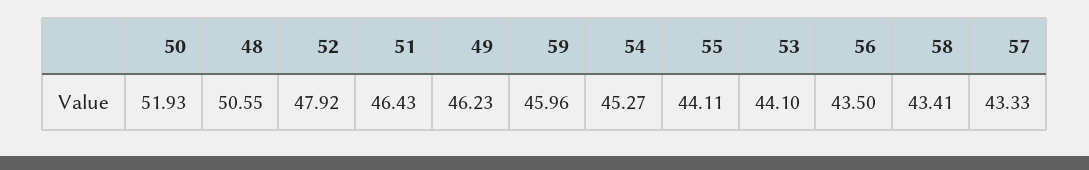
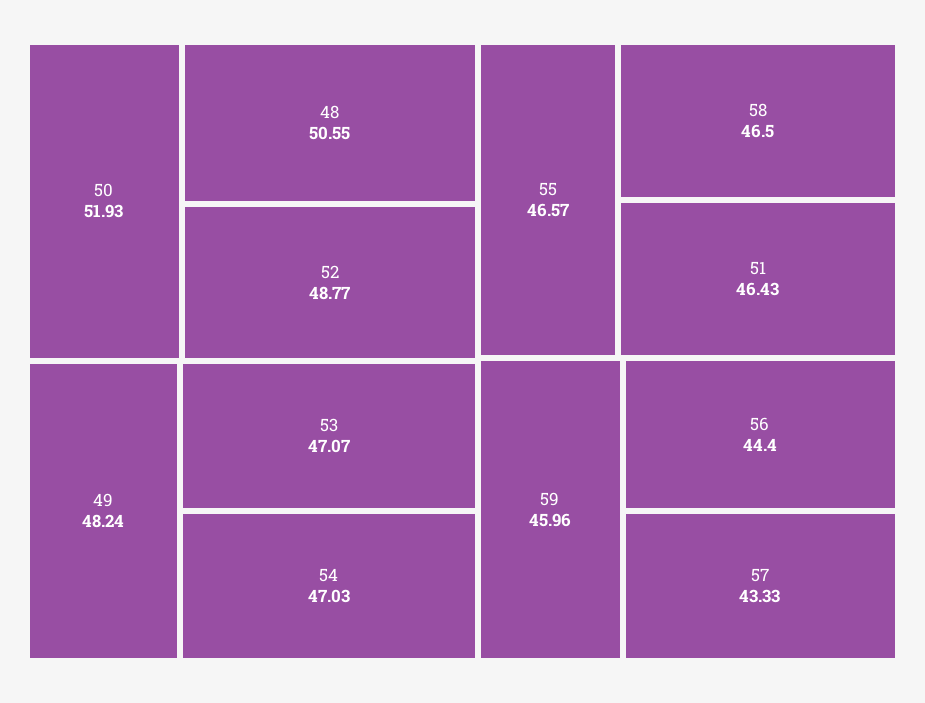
52: 47.92 -> 48.77
49: 46.23 -> 48.24
54: 45.27 -> 47.03
55: 44.11 -> 46.57
53: 44.1 -> 47.07
56: 43.5 -> 44.4
58: 43.41 -> 46.5

